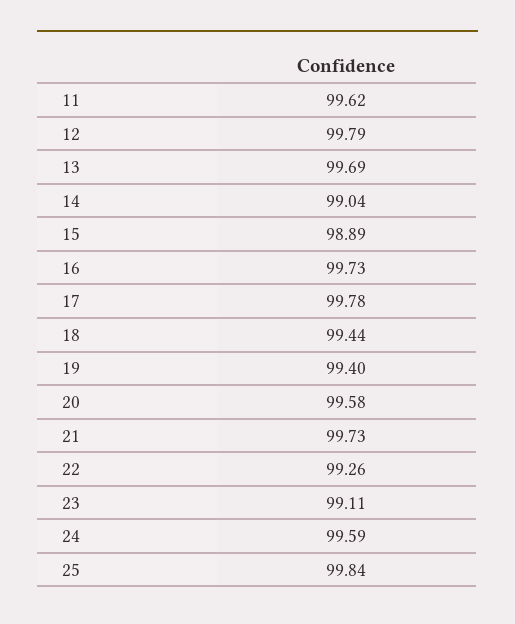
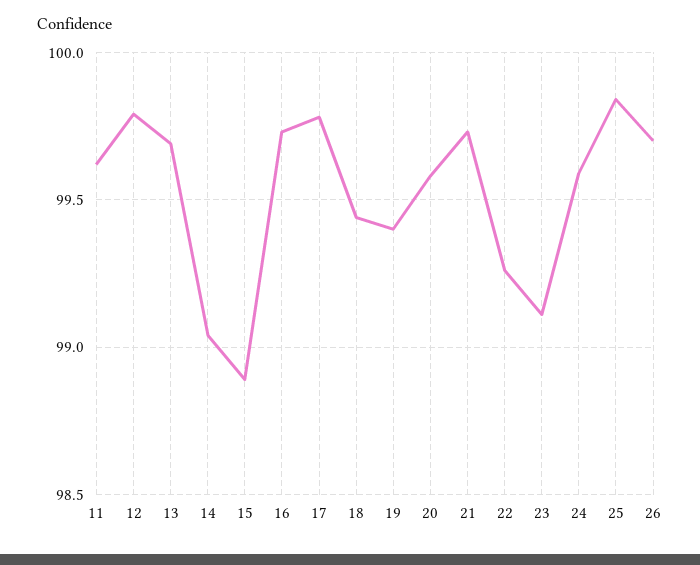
26: none -> 99.7

